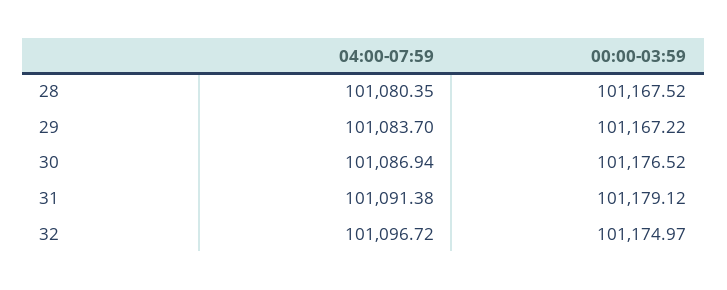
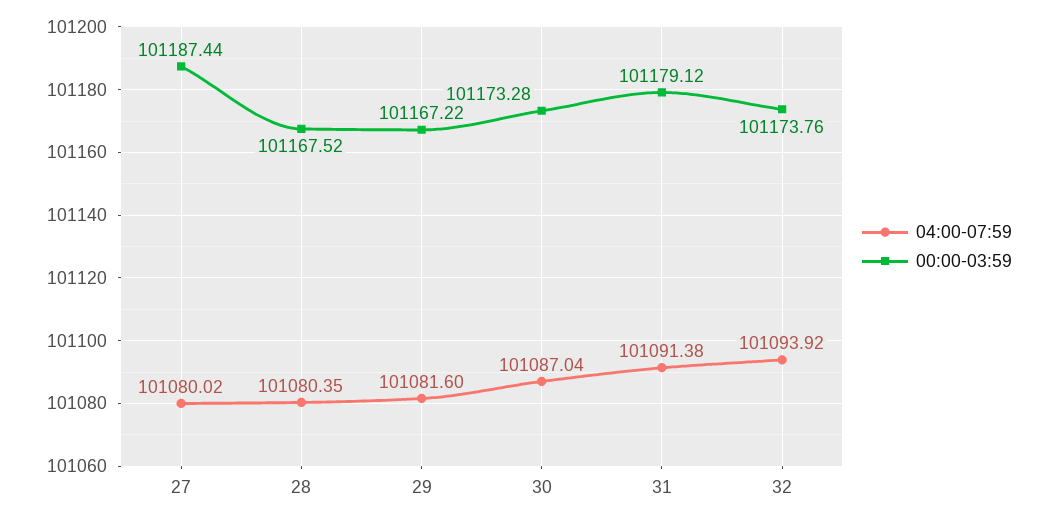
04:00-07:59, 29: 101083.7 -> 101081.6
04:00-07:59, 30: 101086.94 -> 101087.04
00:00-03:59, 30: 101176.52 -> 101173.28
04:00-07:59, 32: 101096.72 -> 101093.92
00:00-03:59, 32: 101174.97 -> 101173.76
04:00-07:59, 27: none -> 101080.02
00:00-03:59, 27: none -> 101187.44

